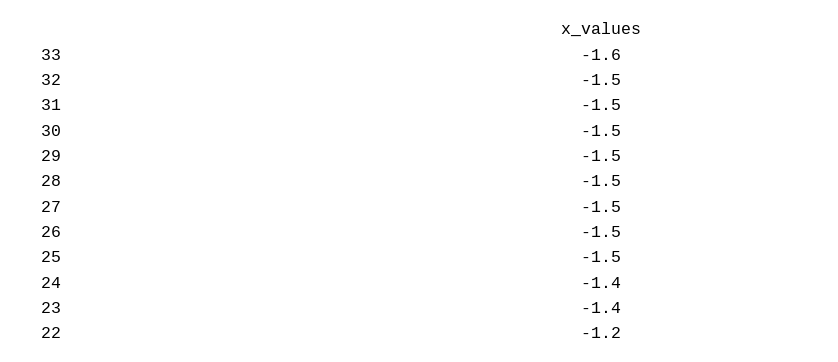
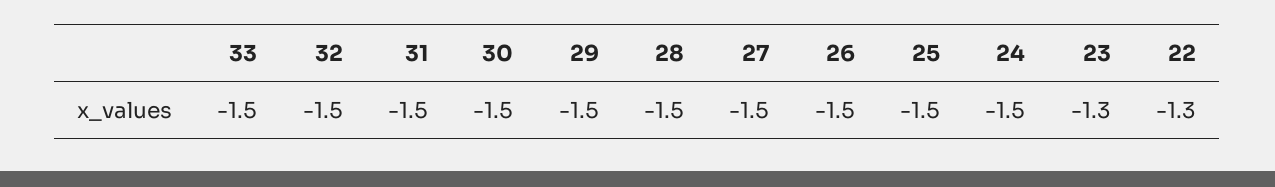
33: -1.6 -> -1.5
24: -1.4 -> -1.5
23: -1.4 -> -1.3
22: -1.2 -> -1.3

